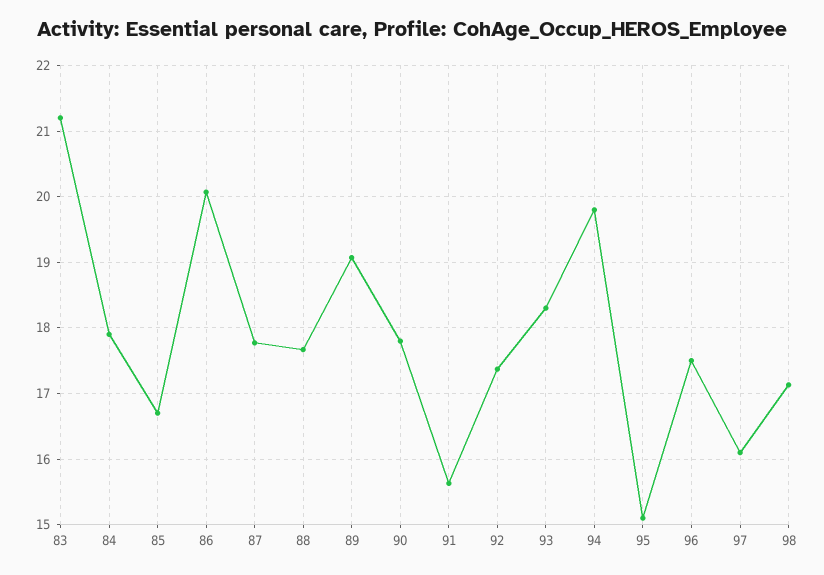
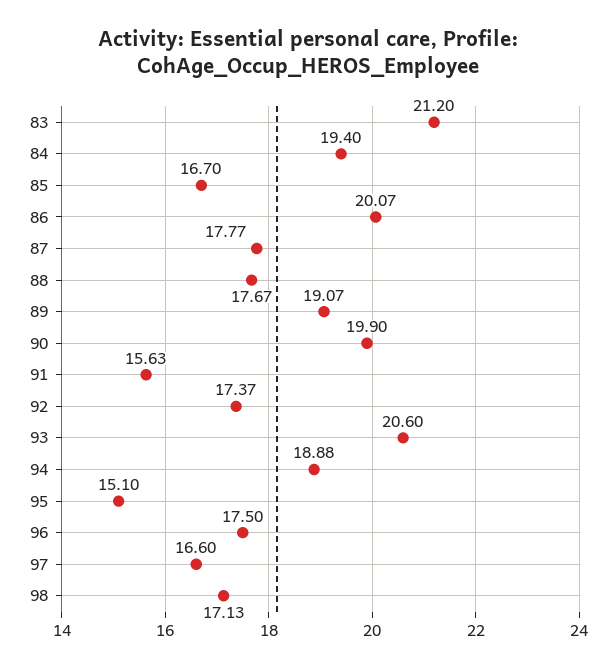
84: 17.9 -> 19.4
90: 17.8 -> 19.9
93: 18.3 -> 20.6
94: 19.8 -> 18.88
97: 16.1 -> 16.6

